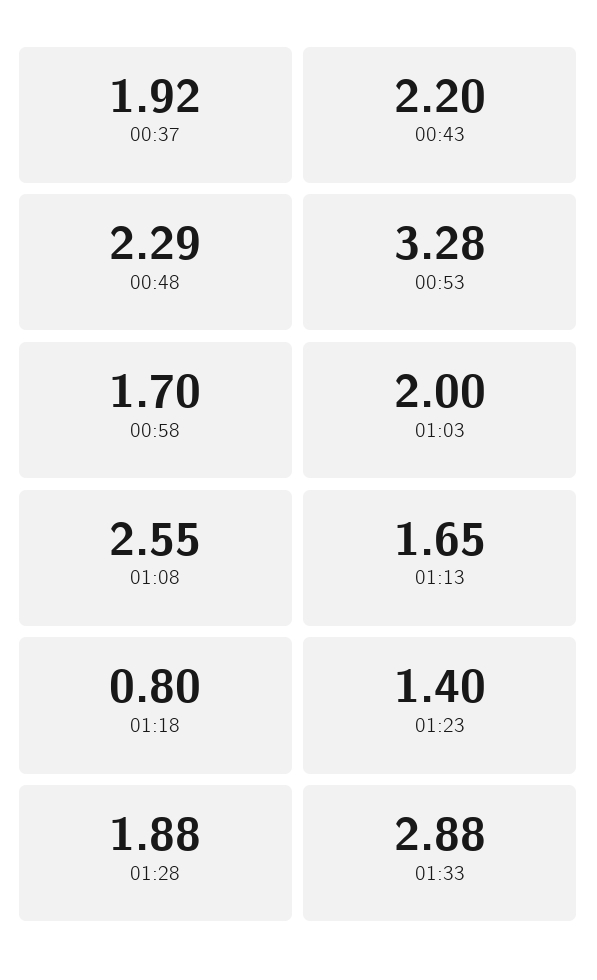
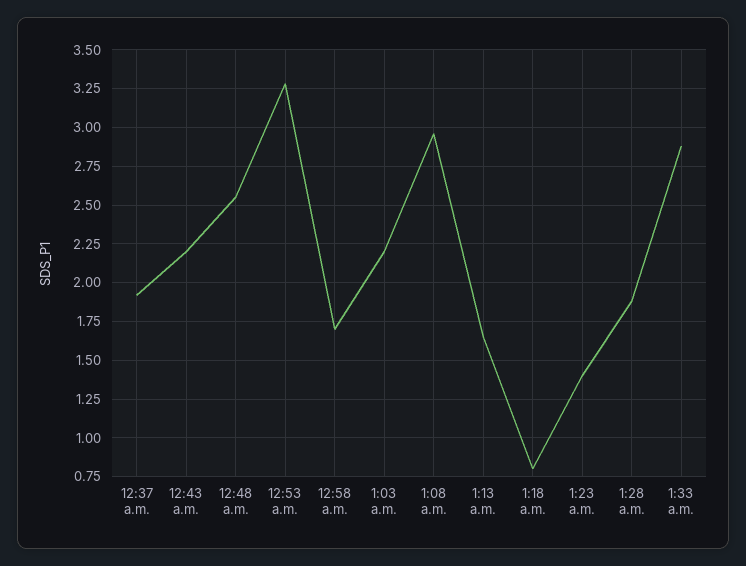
00:48: 2.29 -> 2.55
01:03: 2 -> 2.2
01:08: 2.55 -> 2.95

